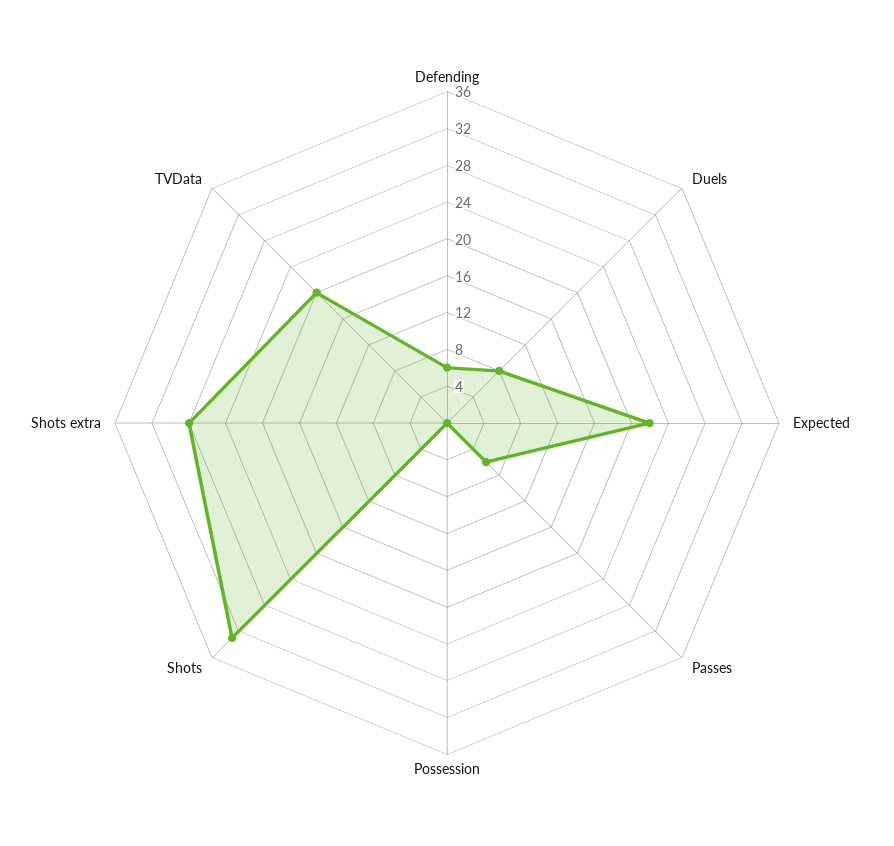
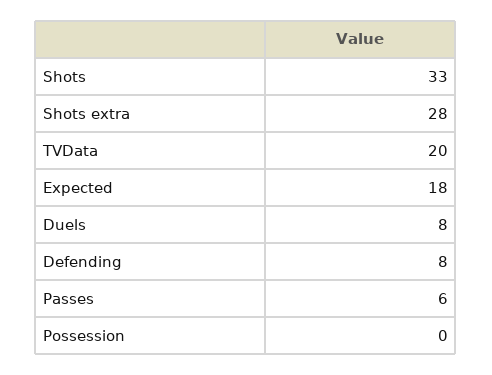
Defending: 6 -> 8
Expected: 22 -> 18

